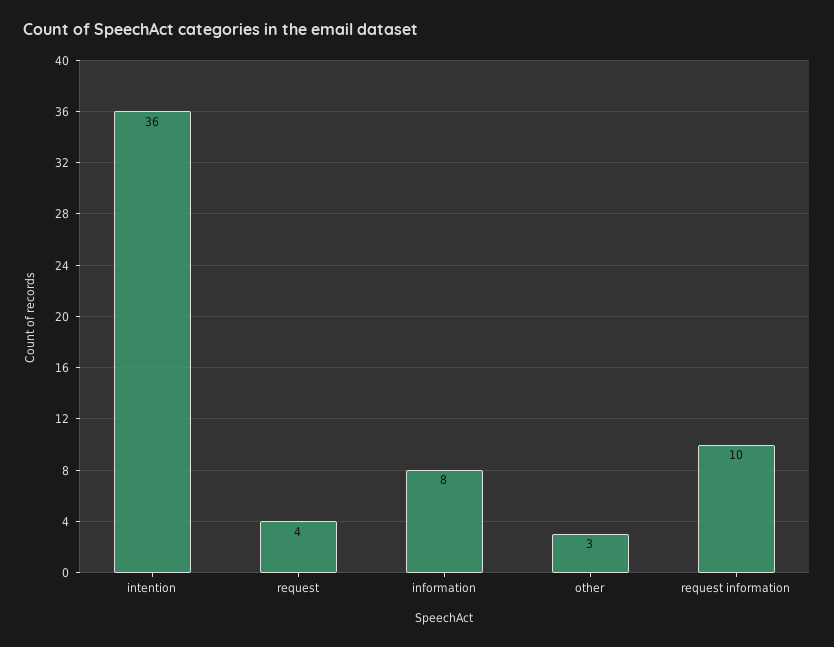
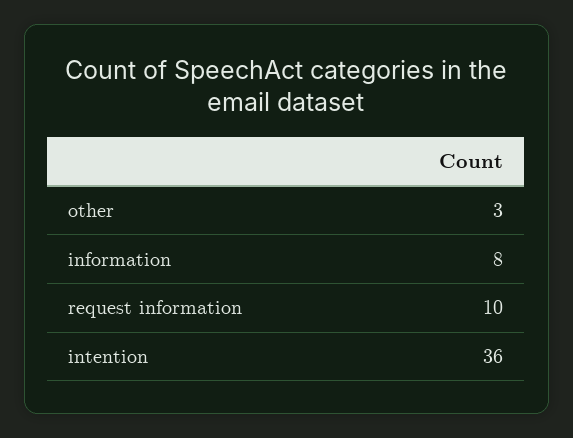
request: 4 -> none

